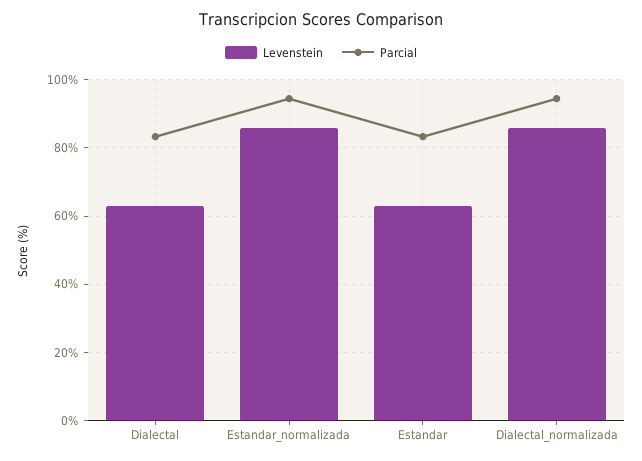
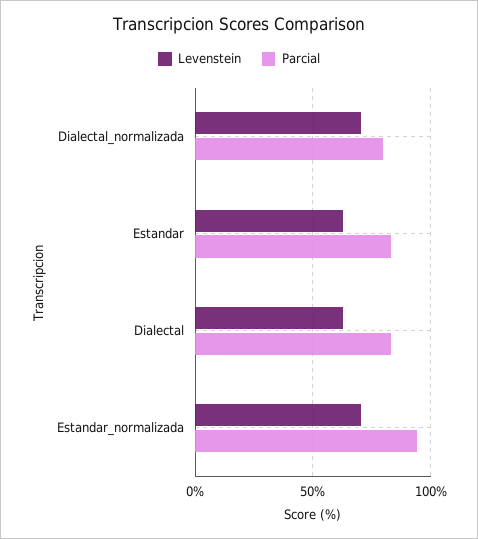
Levenstein, Estandar_normalizada: 86 -> 70
Levenstein, Dialectal_normalizada: 86 -> 70
Parcial, Dialectal_normalizada: 94 -> 80

